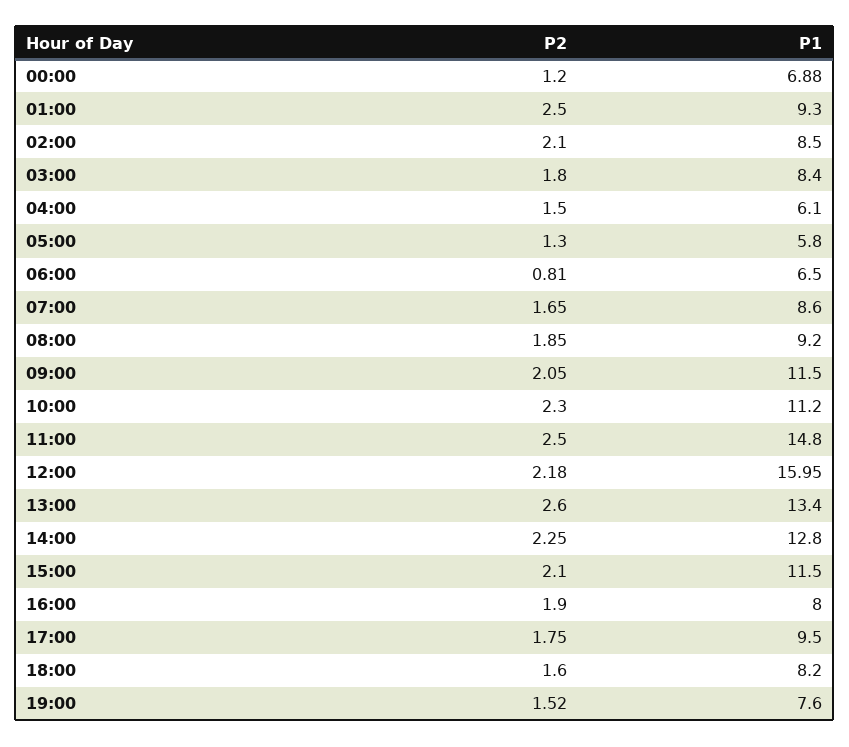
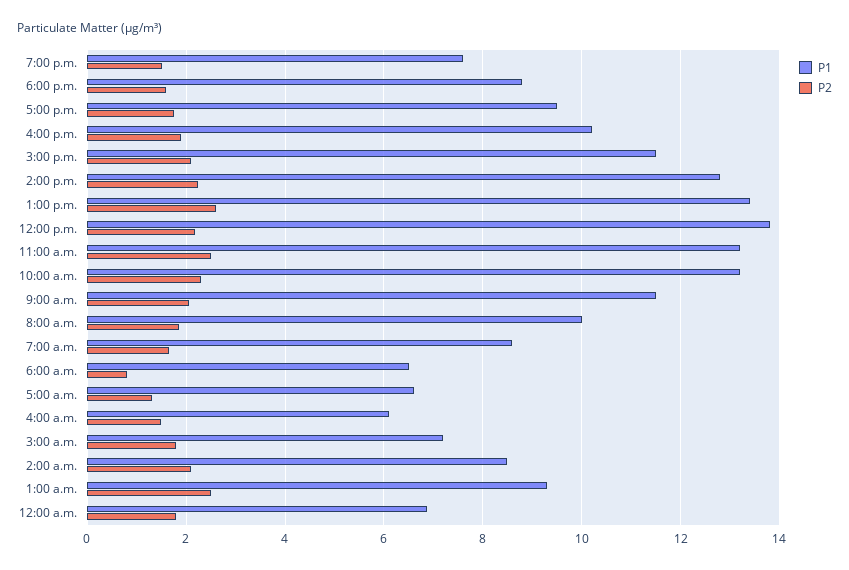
P2, 00:00: 1.2 -> 1.8
P1, 03:00: 8.4 -> 7.2
P1, 05:00: 5.8 -> 6.6
P1, 08:00: 9.2 -> 10
P1, 10:00: 11.2 -> 13.2
P1, 11:00: 14.8 -> 13.2
P1, 12:00: 15.95 -> 13.8
P1, 16:00: 8 -> 10.2
P1, 18:00: 8.2 -> 8.8

